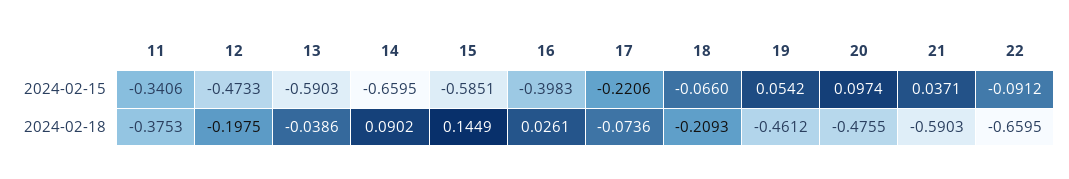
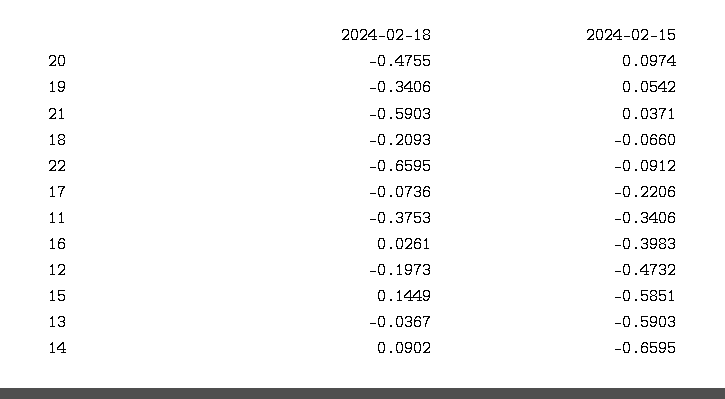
12, 2024-02-15: -0.4733 -> -0.4732
12, 2024-02-18: -0.1975 -> -0.1973
13, 2024-02-18: -0.0386 -> -0.0367
19, 2024-02-18: -0.4612 -> -0.3406

